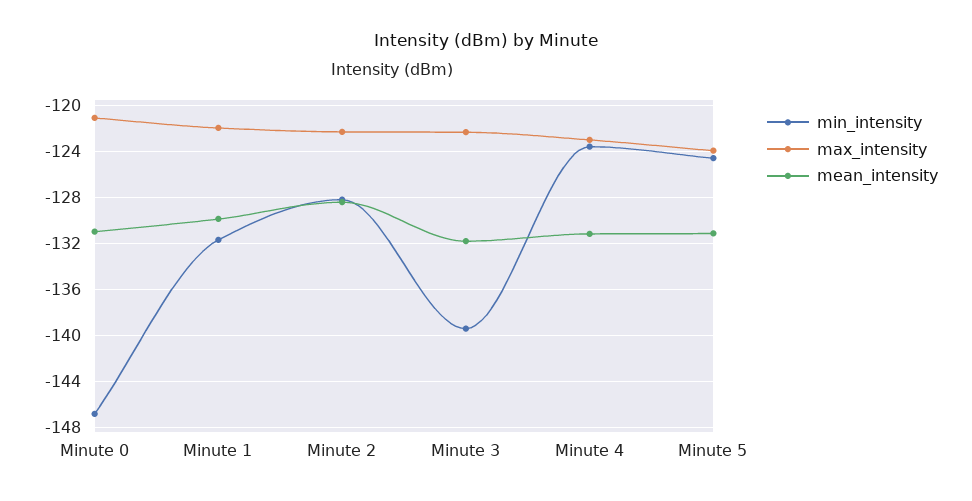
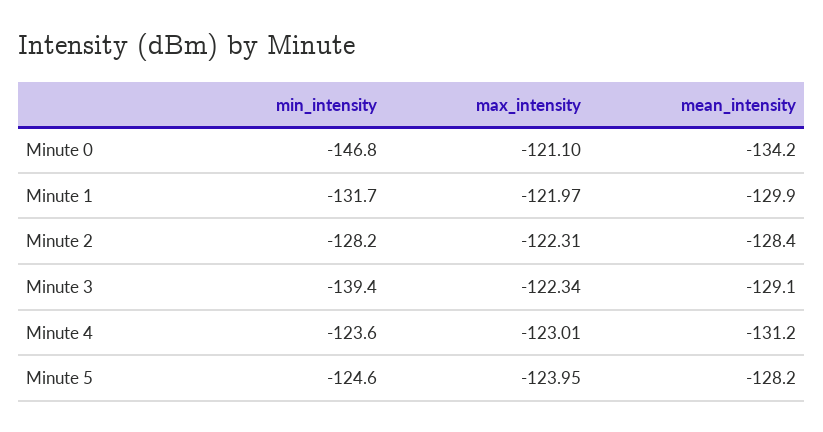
mean_intensity, Minute 0: -131 -> -134.2
mean_intensity, Minute 3: -132 -> -129.1
mean_intensity, Minute 5: -131 -> -128.2

